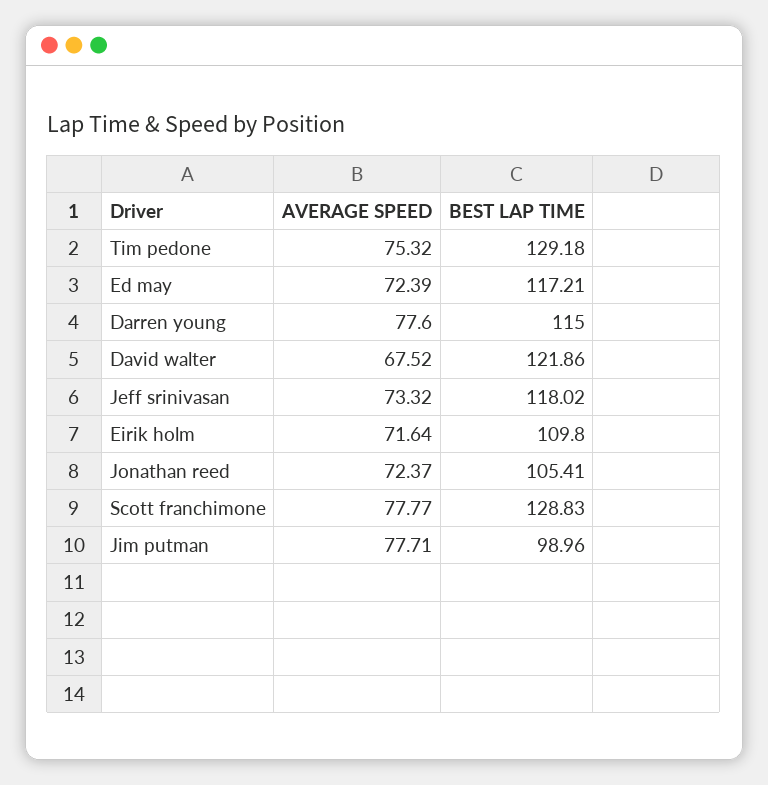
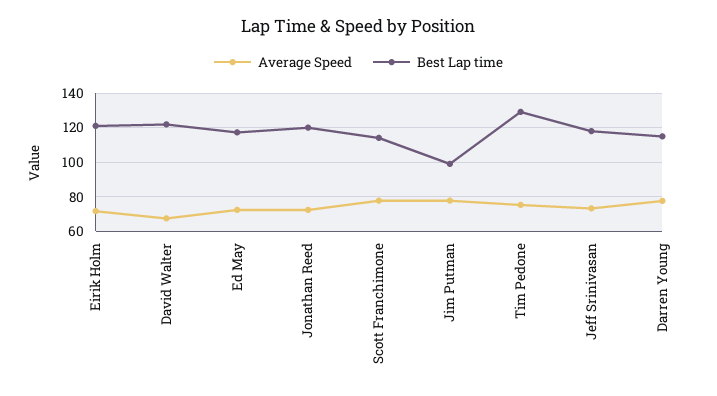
BEST LAP TIME, Eirik holm: 109.8 -> 120
BEST LAP TIME, Jonathan reed: 105.41 -> 120
BEST LAP TIME, Scott franchimone: 128.83 -> 115

